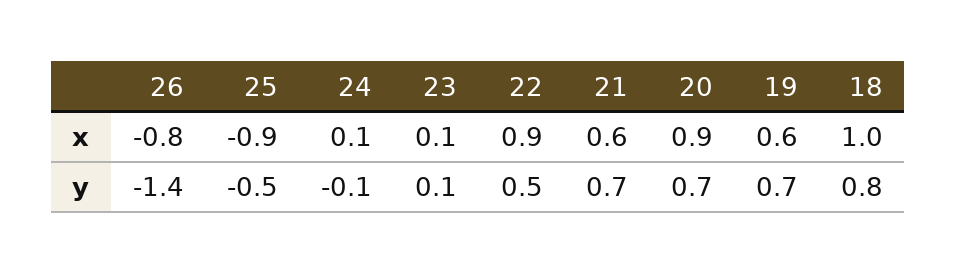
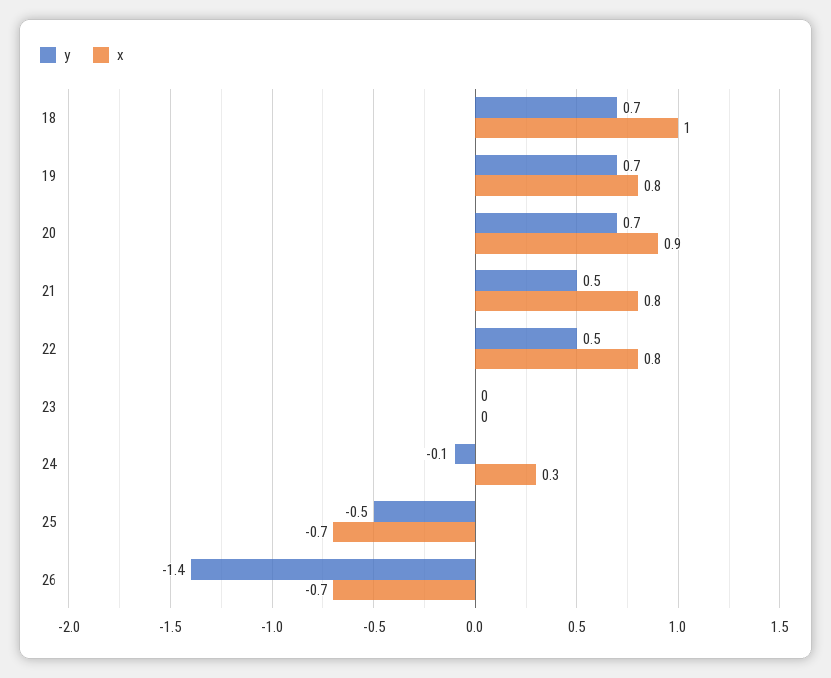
x, 26: -0.8 -> -0.7
x, 25: -0.9 -> -0.7
x, 24: 0.1 -> 0.3
x, 23: 0.1 -> 0
x, 22: 0.9 -> 0.8
x, 21: 0.6 -> 0.8
x, 19: 0.6 -> 0.8
y, 23: 0.1 -> 0
y, 21: 0.7 -> 0.5
y, 18: 0.8 -> 0.7

